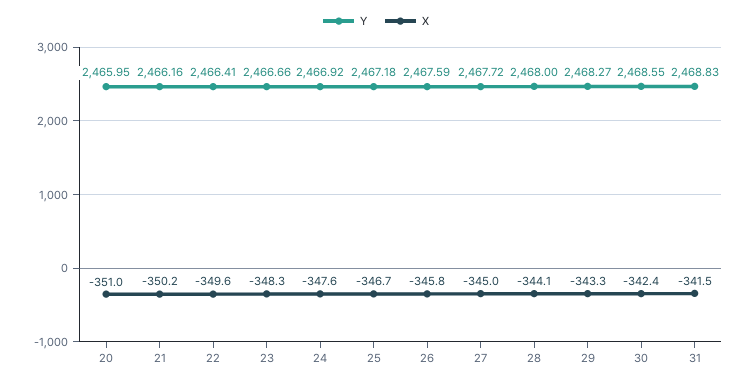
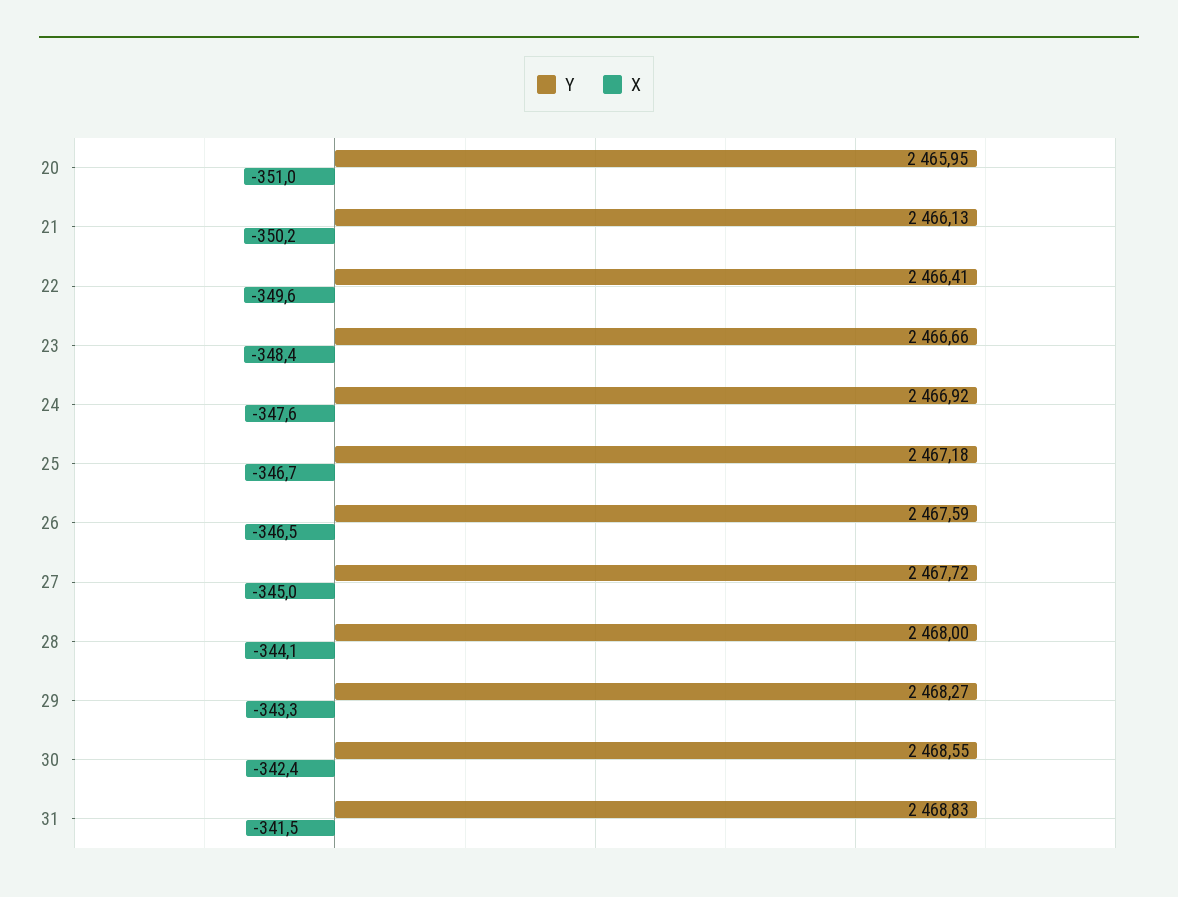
Y, 21: 2466.16 -> 2466.13
X, 23: -348.3 -> -348.4
X, 26: -345.8 -> -346.5

